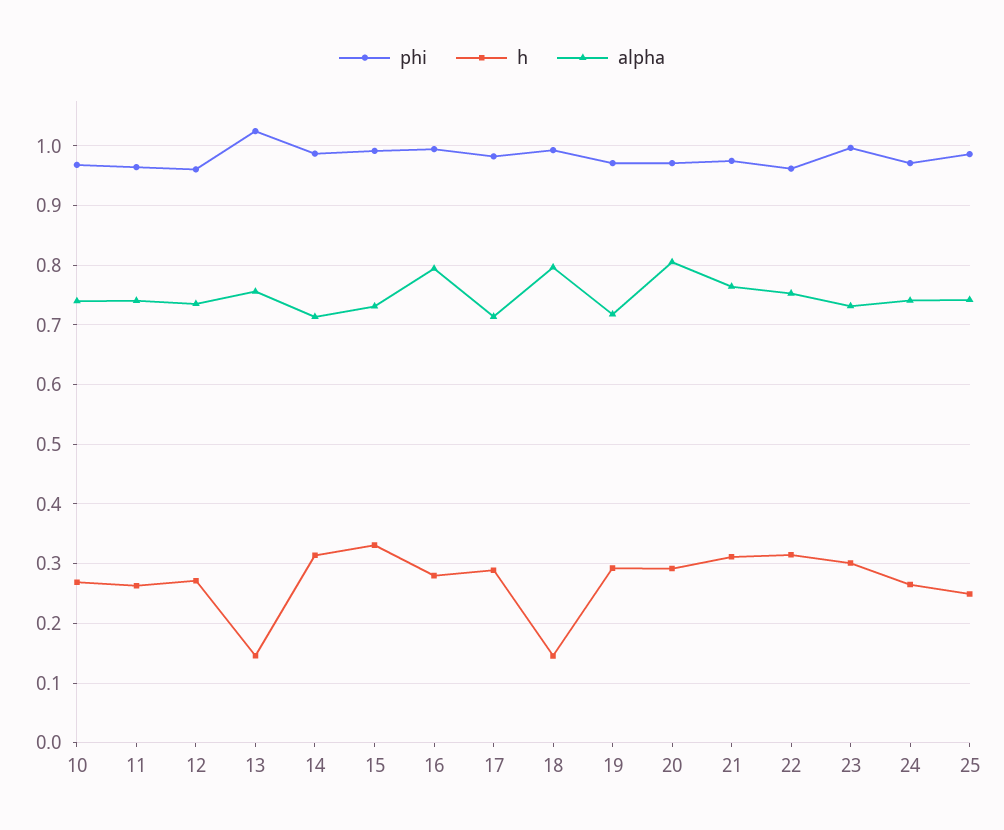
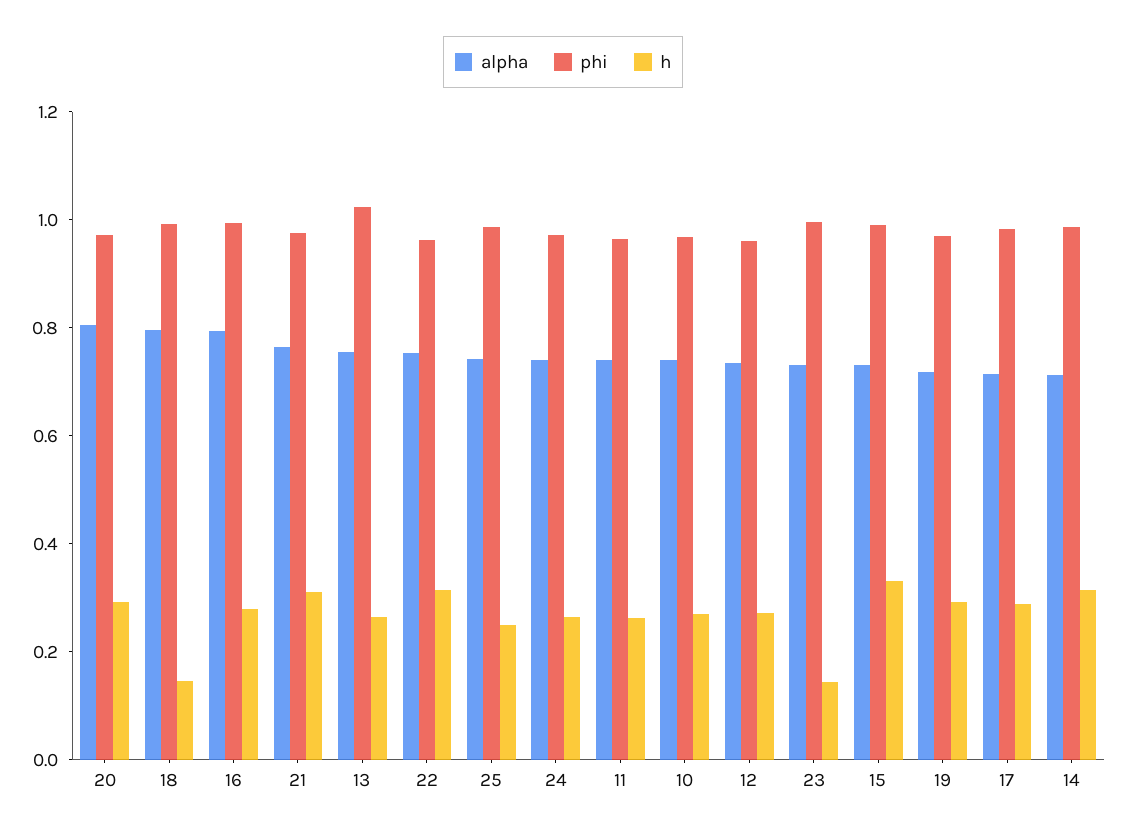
h, 13: 0.14 -> 0.25
h, 23: 0.3 -> 0.15

